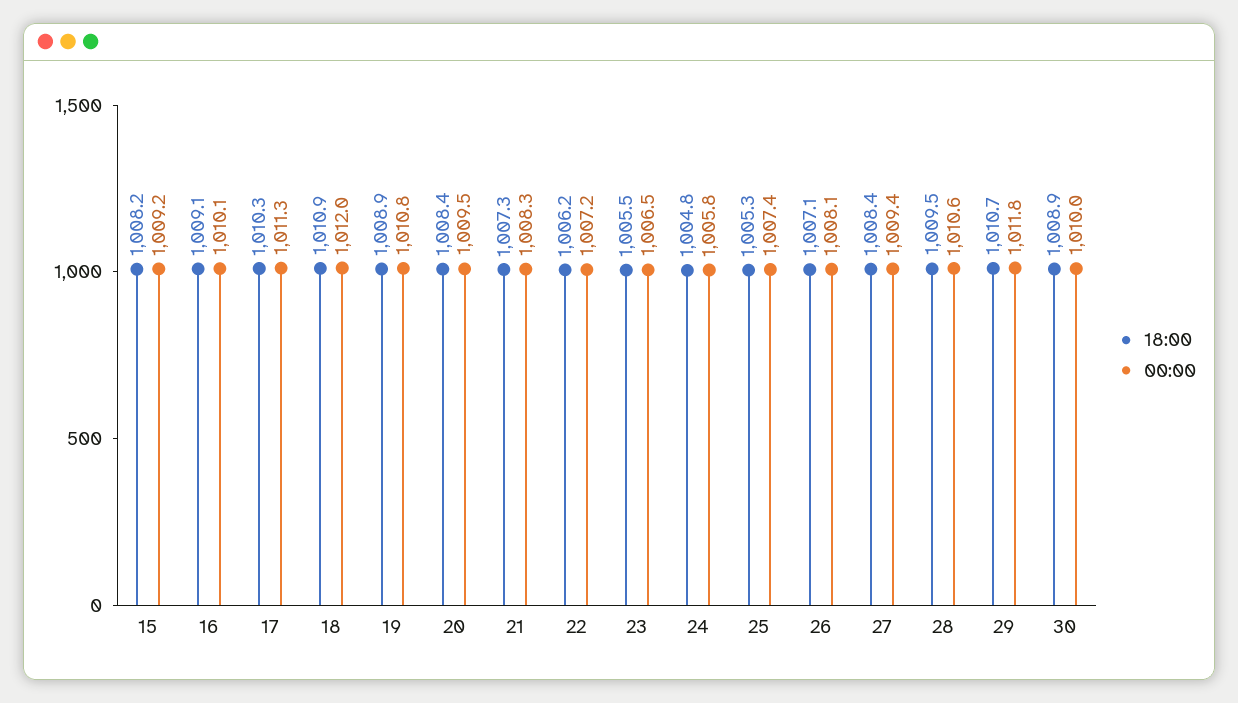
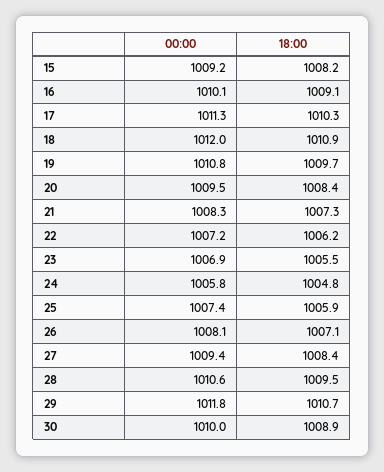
18:00, 19: 1008.9 -> 1009.7
00:00, 23: 1006.5 -> 1006.9
18:00, 25: 1005.3 -> 1005.9

